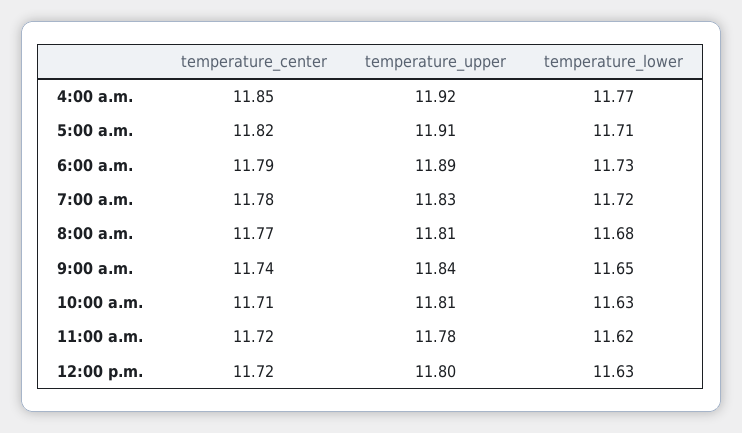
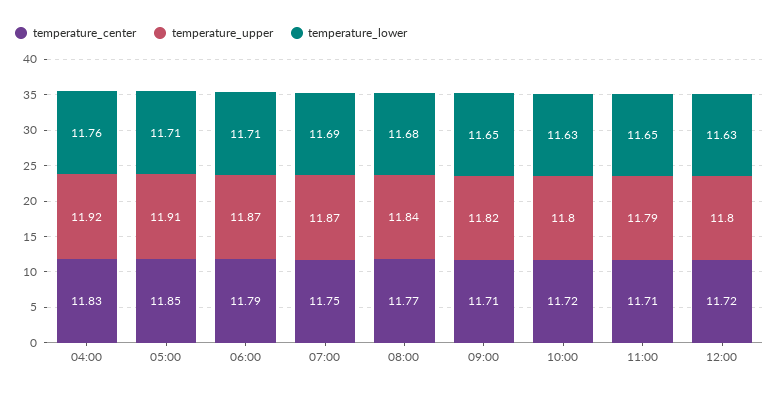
temperature_center, 4:00 a.m.: 11.85 -> 11.83
temperature_lower, 4:00 a.m.: 11.77 -> 11.76
temperature_center, 5:00 a.m.: 11.82 -> 11.85
temperature_upper, 6:00 a.m.: 11.89 -> 11.87
temperature_lower, 6:00 a.m.: 11.73 -> 11.71
temperature_center, 7:00 a.m.: 11.78 -> 11.75
temperature_upper, 7:00 a.m.: 11.83 -> 11.87
temperature_lower, 7:00 a.m.: 11.72 -> 11.69
temperature_upper, 8:00 a.m.: 11.81 -> 11.84
temperature_center, 9:00 a.m.: 11.74 -> 11.71
temperature_upper, 9:00 a.m.: 11.84 -> 11.82
temperature_center, 10:00 a.m.: 11.71 -> 11.72
temperature_upper, 10:00 a.m.: 11.81 -> 11.8
temperature_center, 11:00 a.m.: 11.72 -> 11.71
temperature_upper, 11:00 a.m.: 11.78 -> 11.79
temperature_lower, 11:00 a.m.: 11.62 -> 11.65

